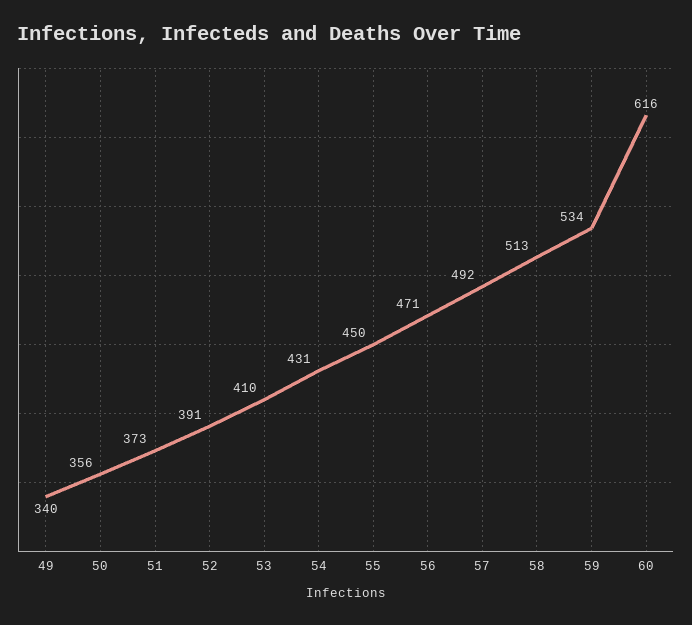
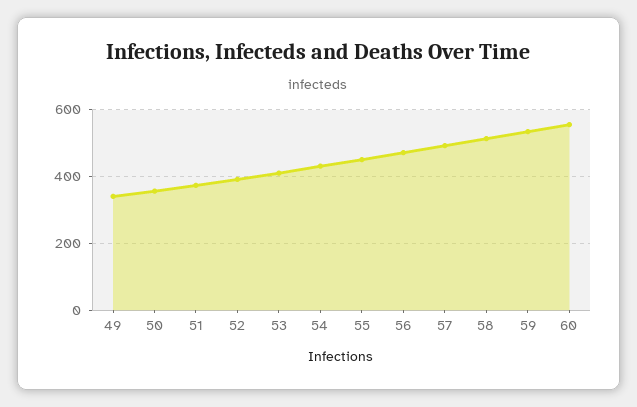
60: 616 -> 560

